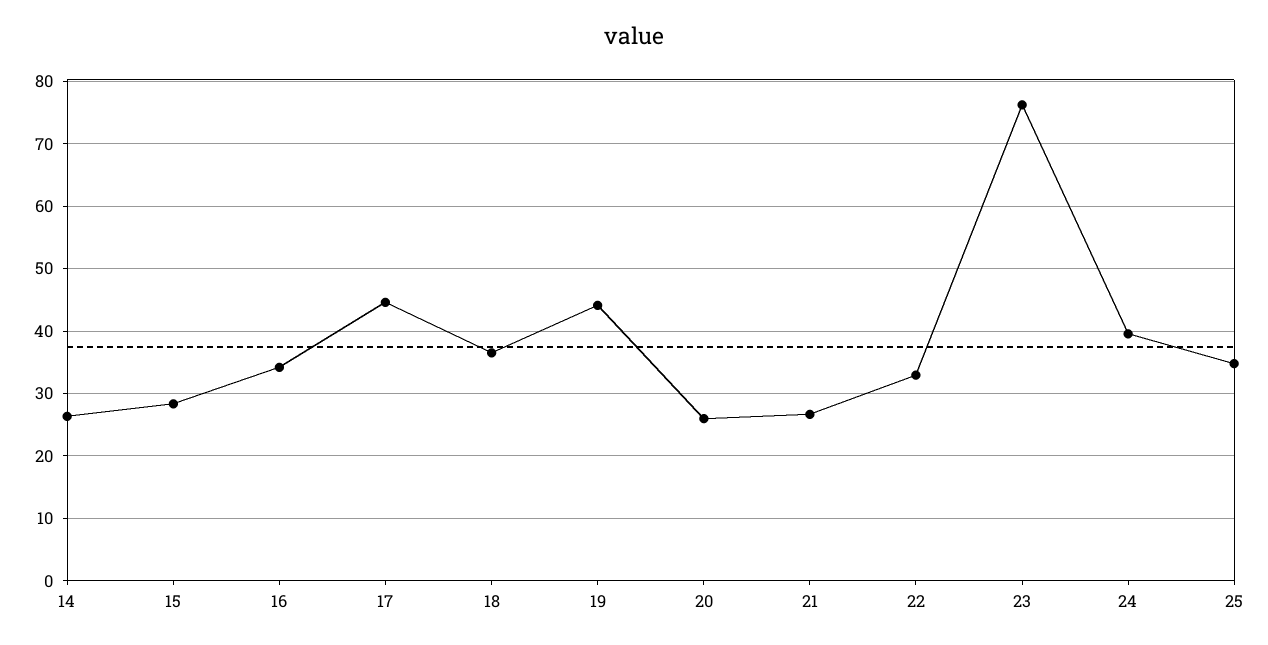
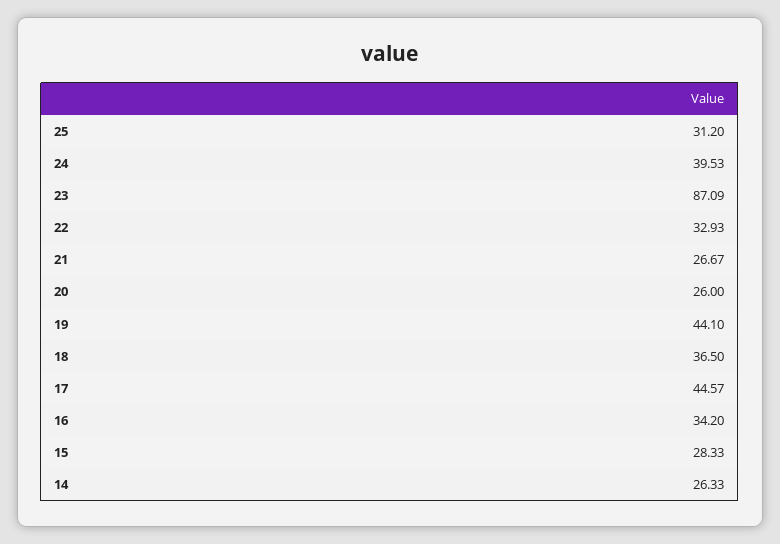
23: 76 -> 87.09
25: 35 -> 31.2

